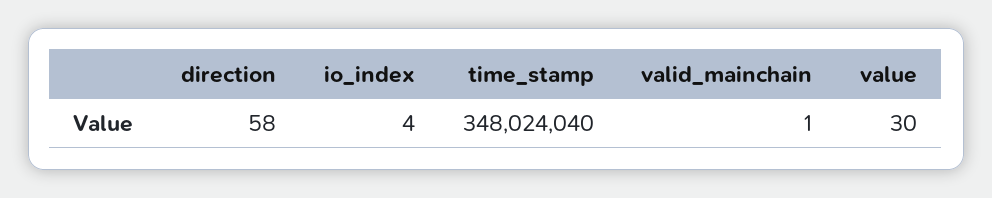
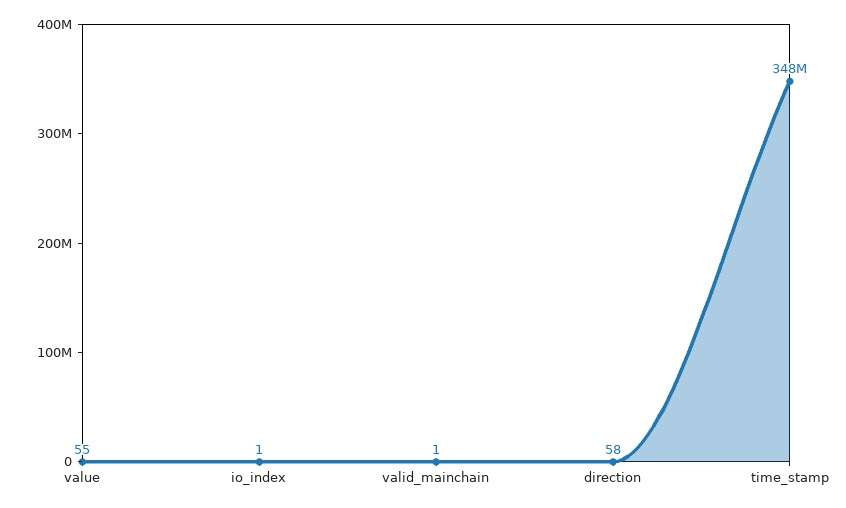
io_index: 4 -> 1
value: 30 -> 55

